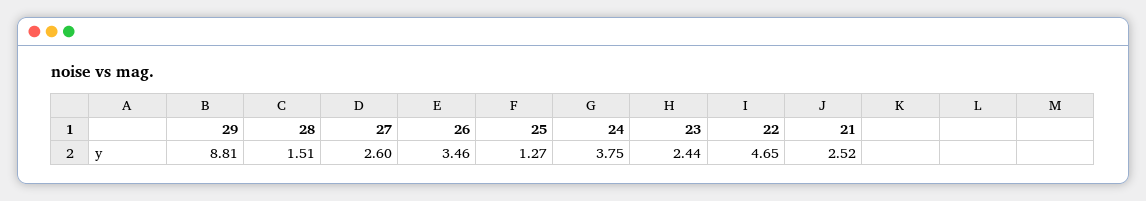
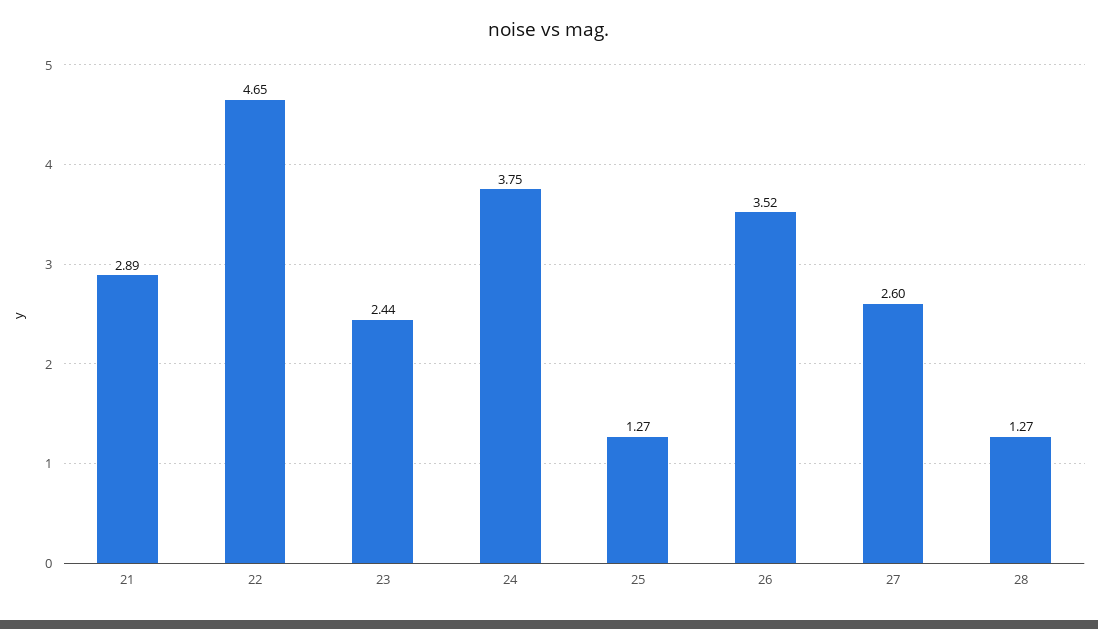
29: 8.81 -> none
28: 1.51 -> 1.27
26: 3.46 -> 3.52
21: 2.52 -> 2.89

